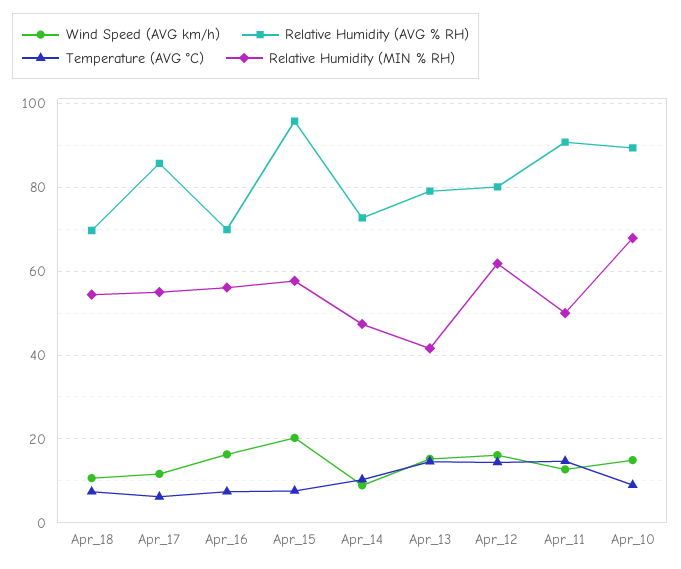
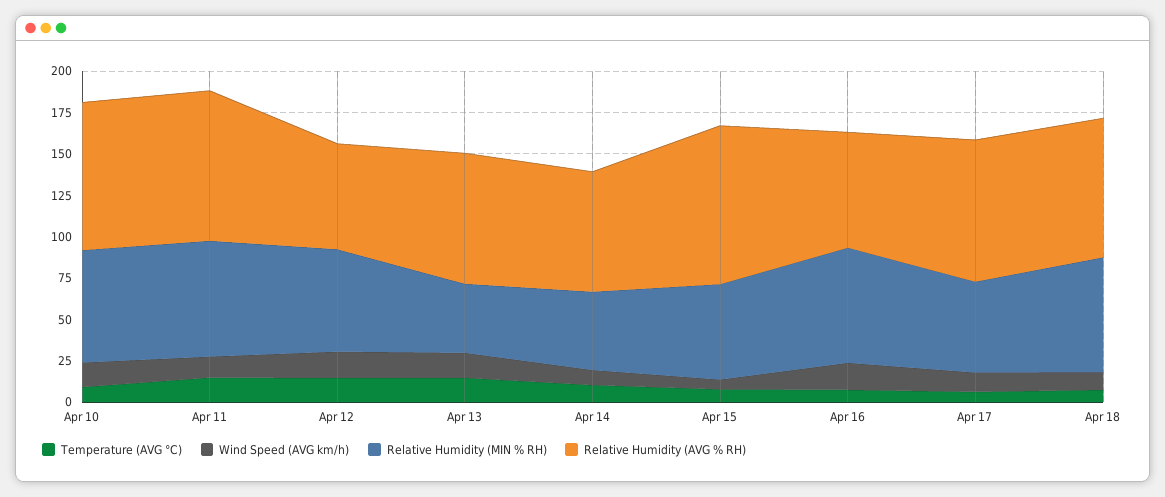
Relative Humidity (AVG % RH), Apr_18: 70 -> 85
Relative Humidity (MIN % RH), Apr_18: 54 -> 70
Relative Humidity (MIN % RH), Apr_16: 56 -> 70
Wind Speed (AVG km/h), Apr_15: 20 -> 5
Relative Humidity (AVG % RH), Apr_12: 80 -> 65
Relative Humidity (MIN % RH), Apr_11: 50 -> 70

